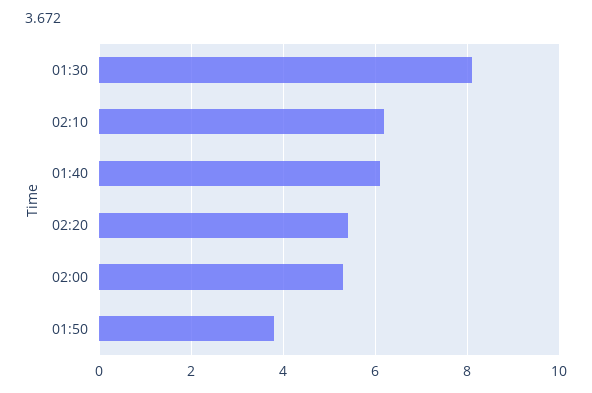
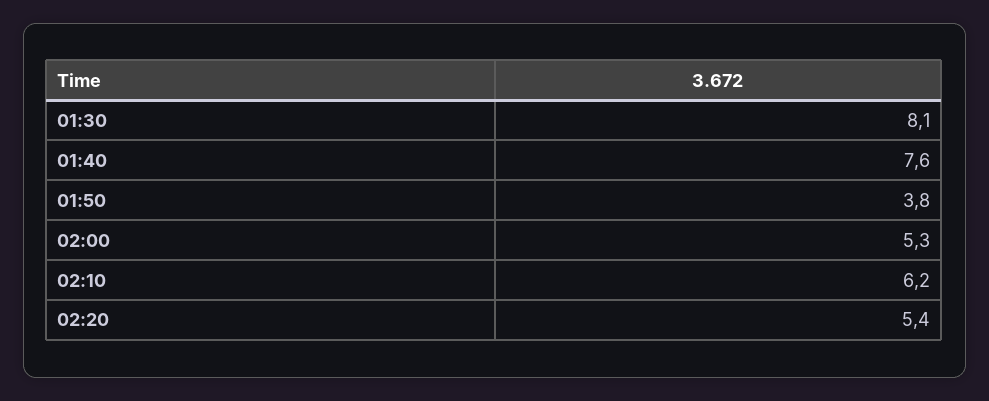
01:40: 6 -> 7.6

